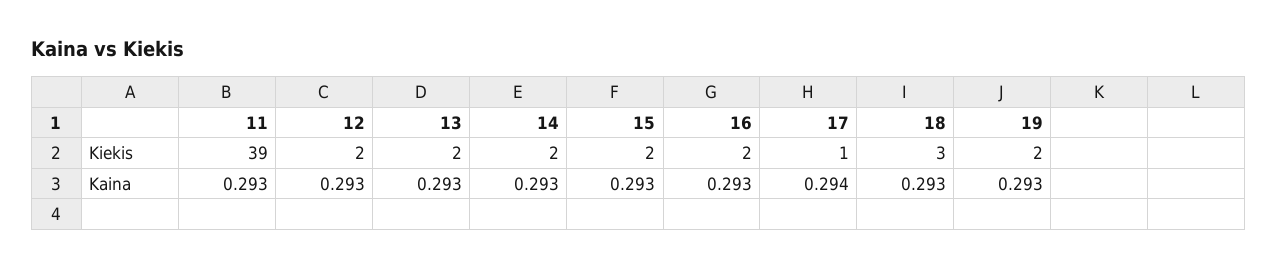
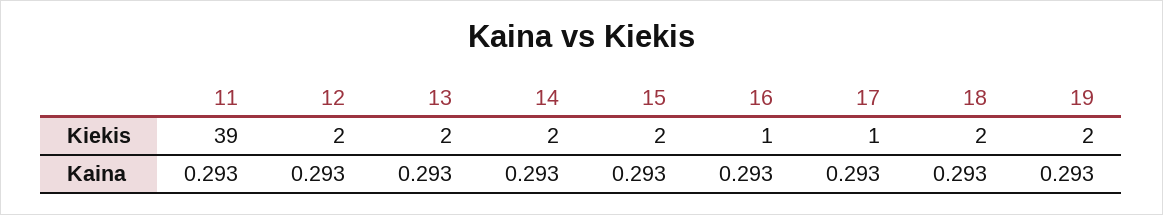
16, Kiekis: 2 -> 1
18, Kiekis: 3 -> 2
17, Kaina: 0.294 -> 0.293

